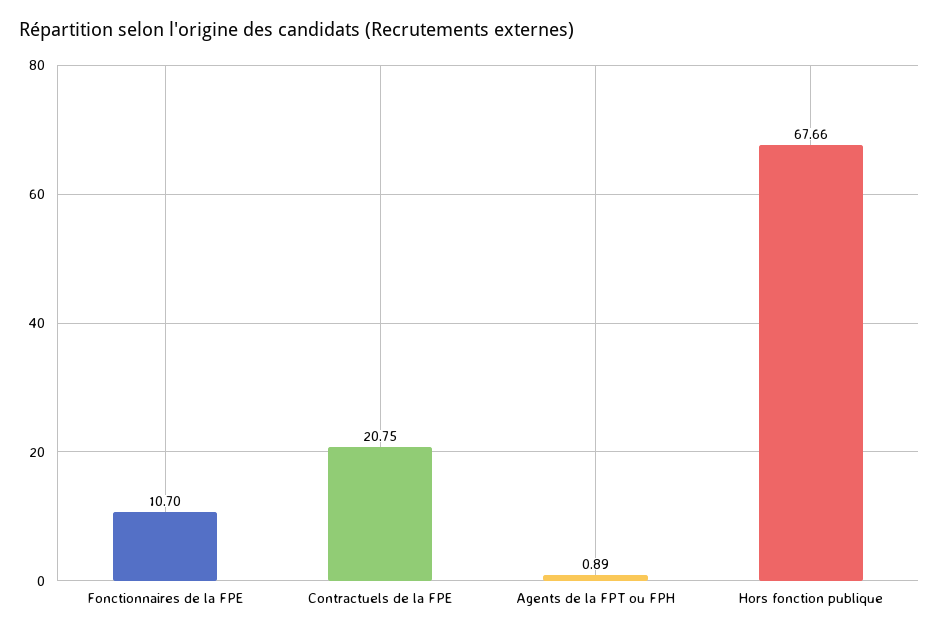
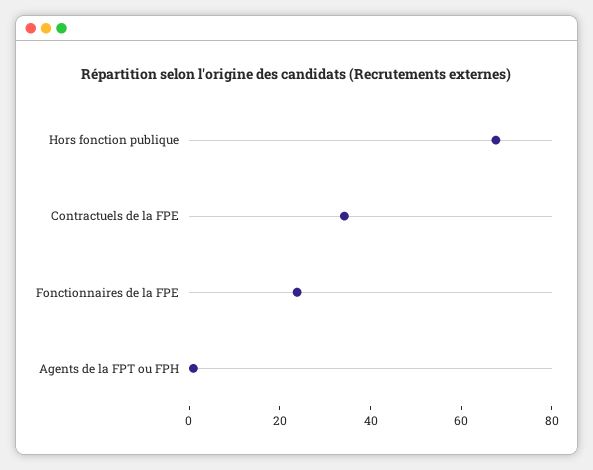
Fonctionnaires de la FPE: 10.7 -> 25
Contractuels de la FPE: 20.75 -> 35

